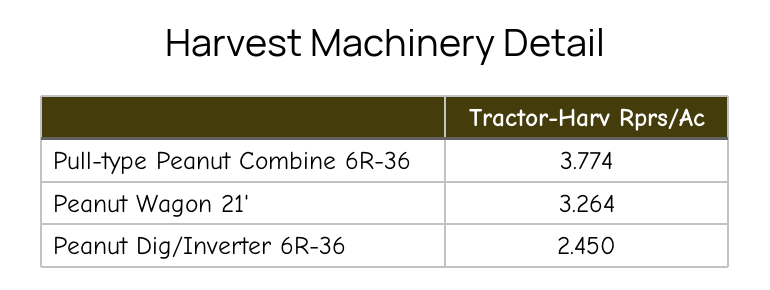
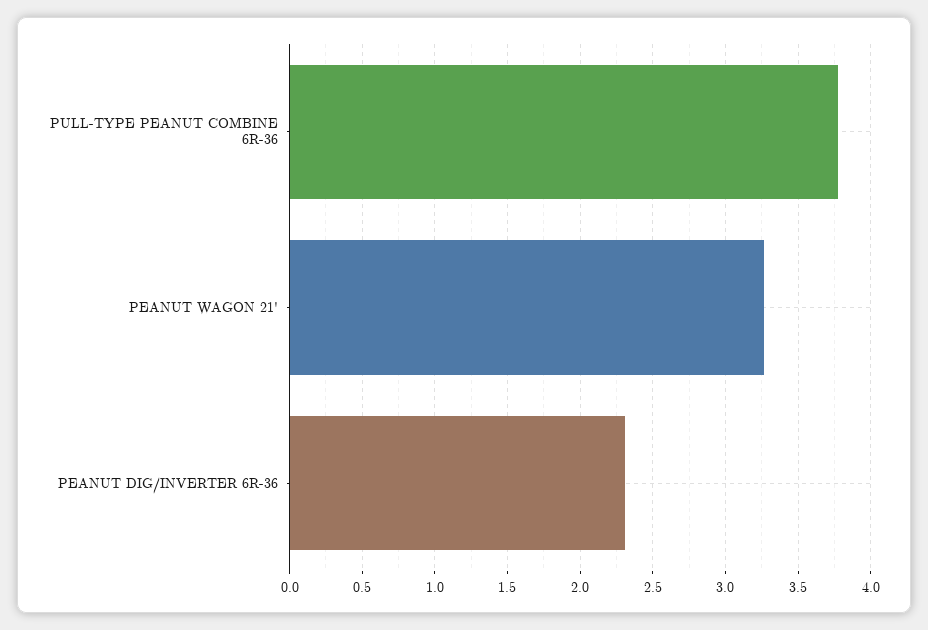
Peanut Dig/Inverter 6R-36: 2.45 -> 2.3

